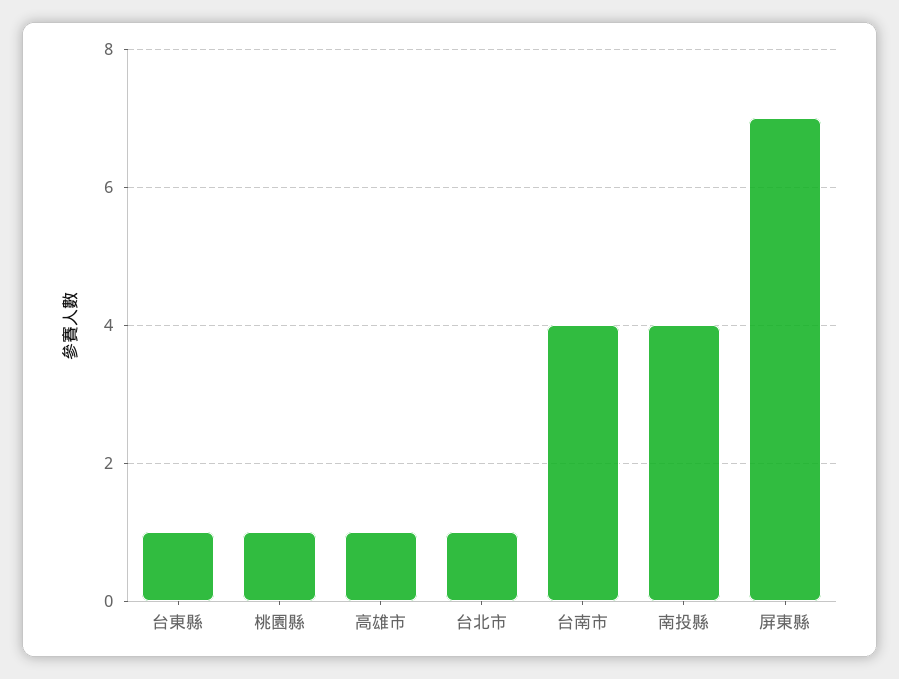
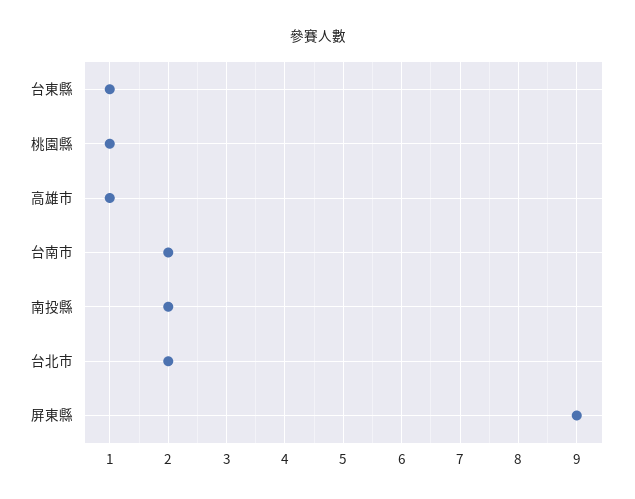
台北市: 1 -> 2
台南市: 4 -> 2
南投縣: 4 -> 2
屏東縣: 7 -> 9

